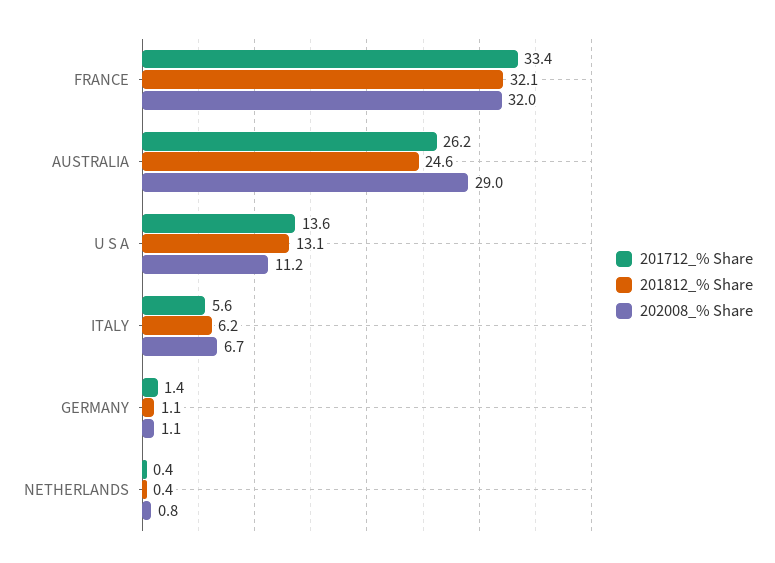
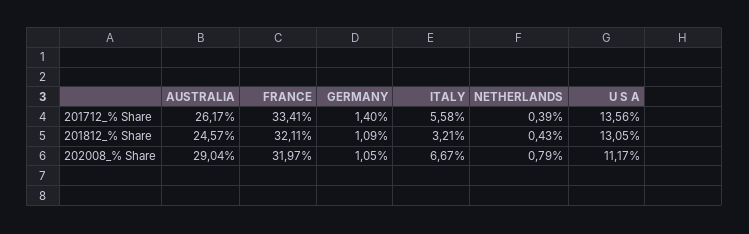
201812_% Share, ITALY: 6.2 -> 3.21

